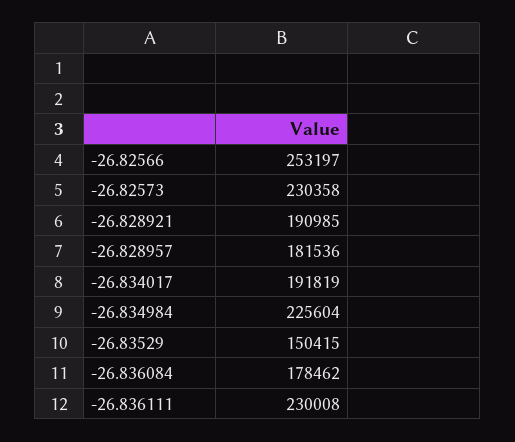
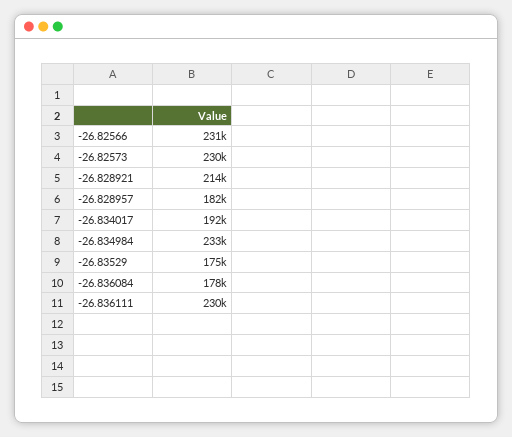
-26.82566: 253197 -> 231000
-26.828921: 190985 -> 214000
-26.834984: 225604 -> 233000
-26.83529: 150415 -> 175000

